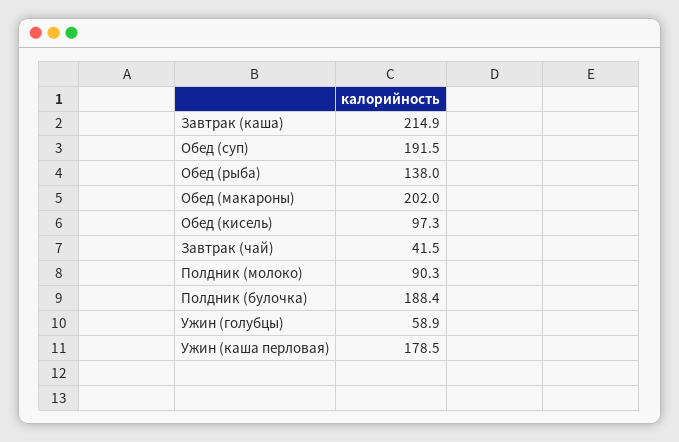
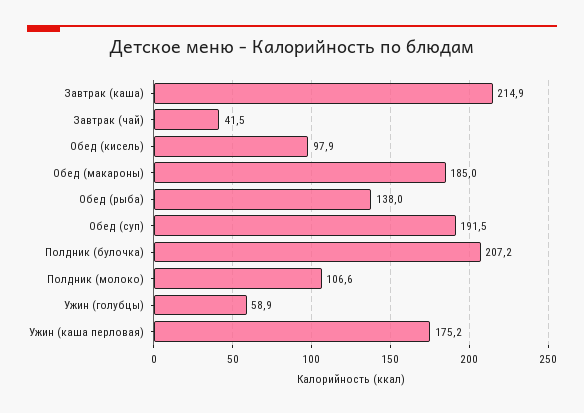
Обед (макароны): 202 -> 185
Обед (кисель): 97.3 -> 97.9
Полдник (молоко): 90.3 -> 106.6
Полдник (булочка): 188.4 -> 207.2
Ужин (каша перловая): 178.5 -> 175.2

